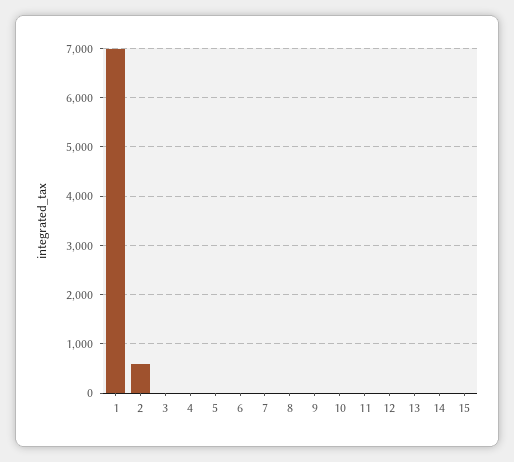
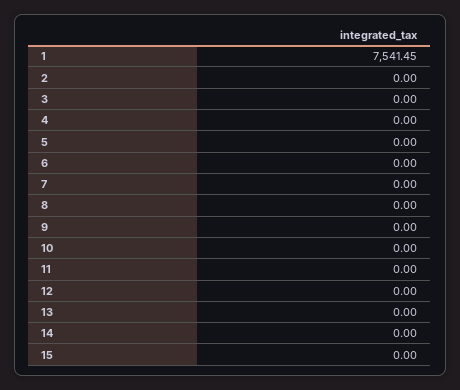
1: 7000 -> 7541.45
2: 600 -> 0

